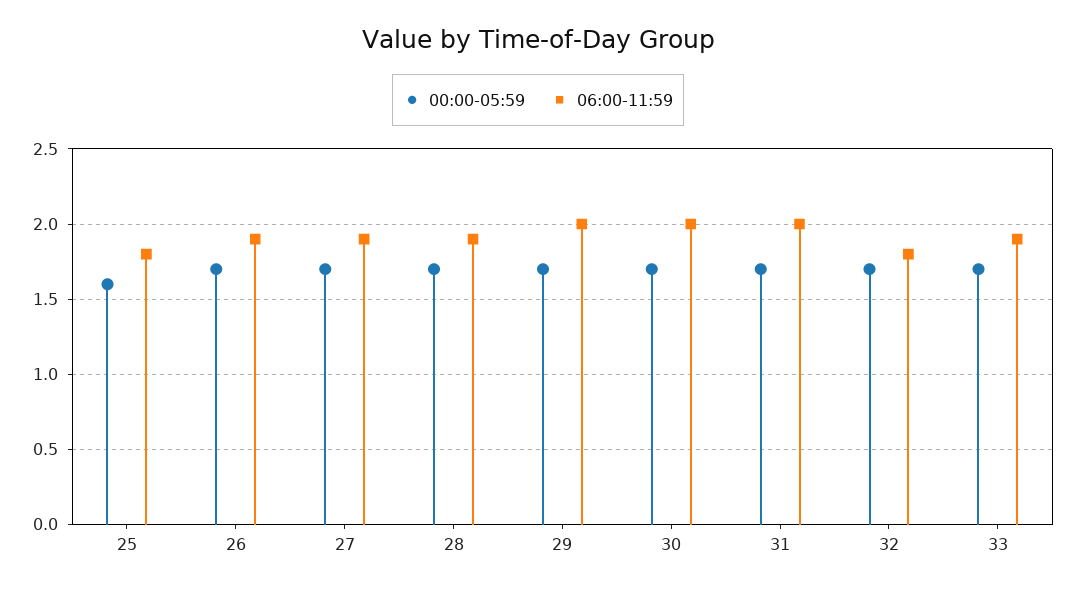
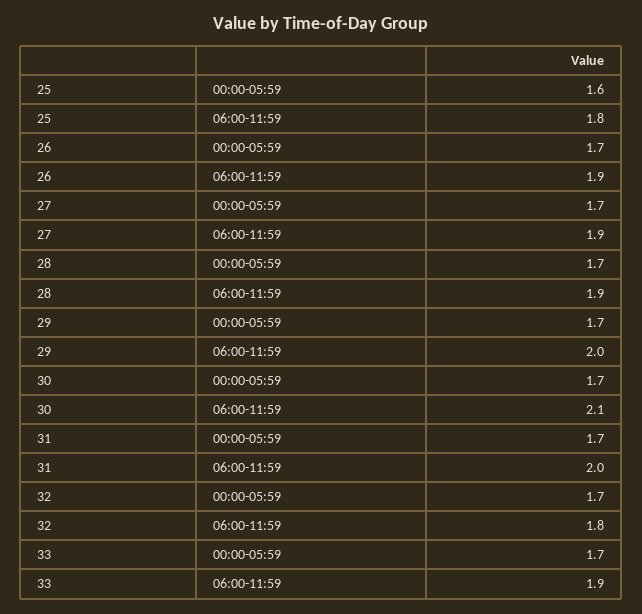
06:00-11:59, 30: 2 -> 2.1

